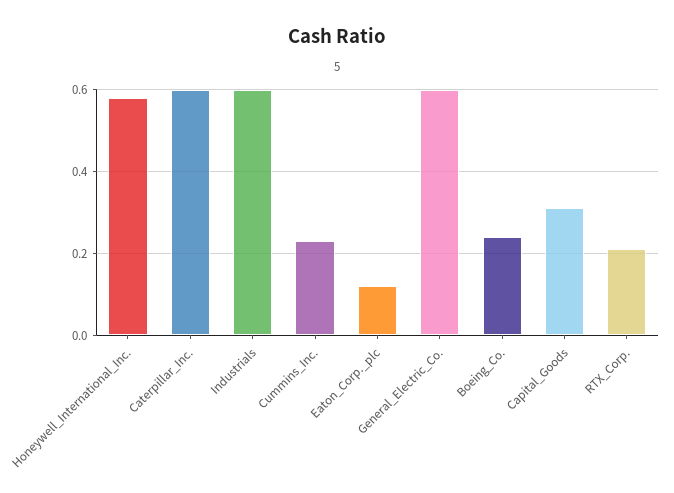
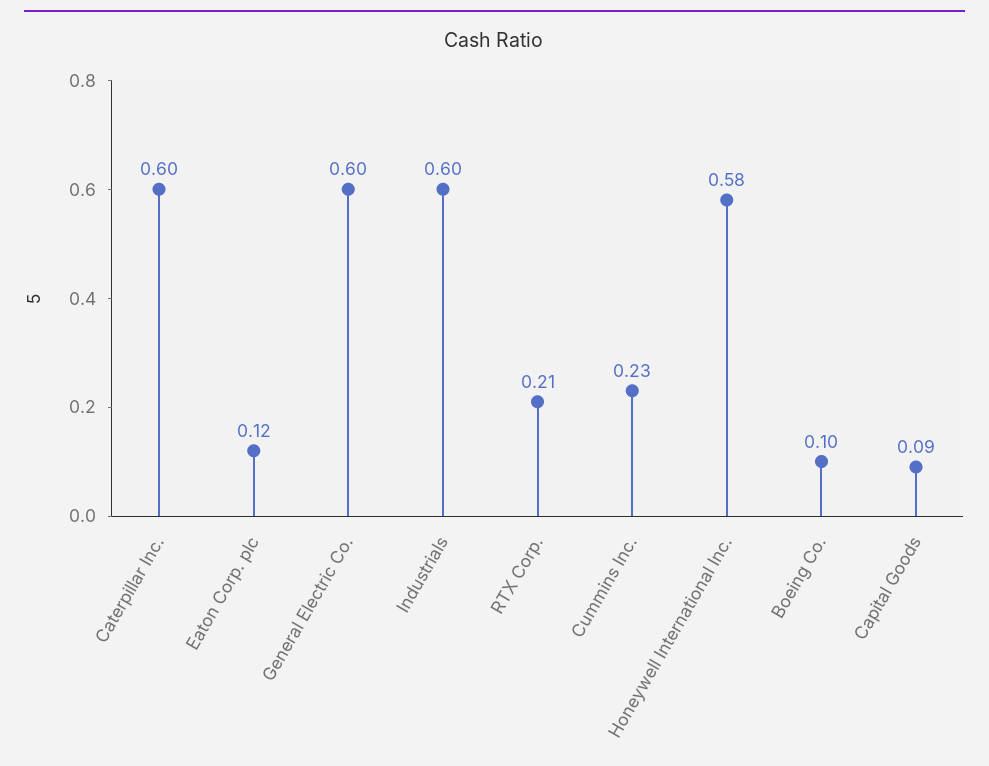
Boeing_Co.: 0.25 -> 0.1
Capital_Goods: 0.3 -> 0.09

